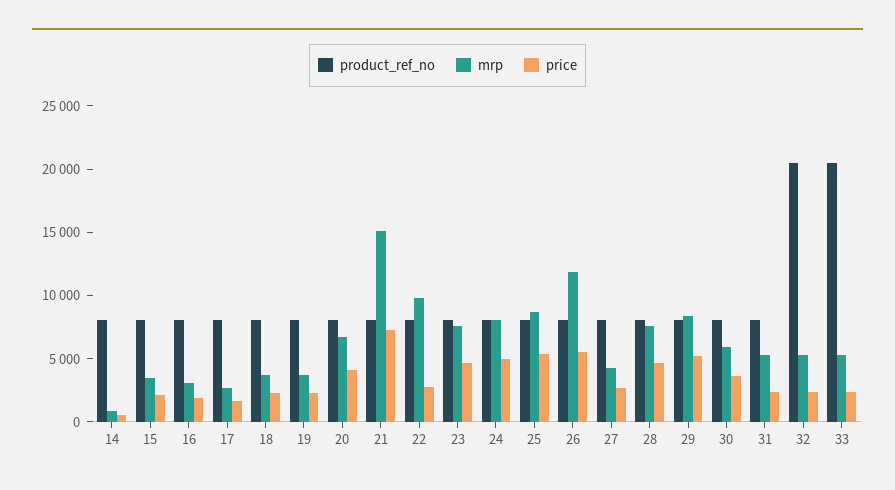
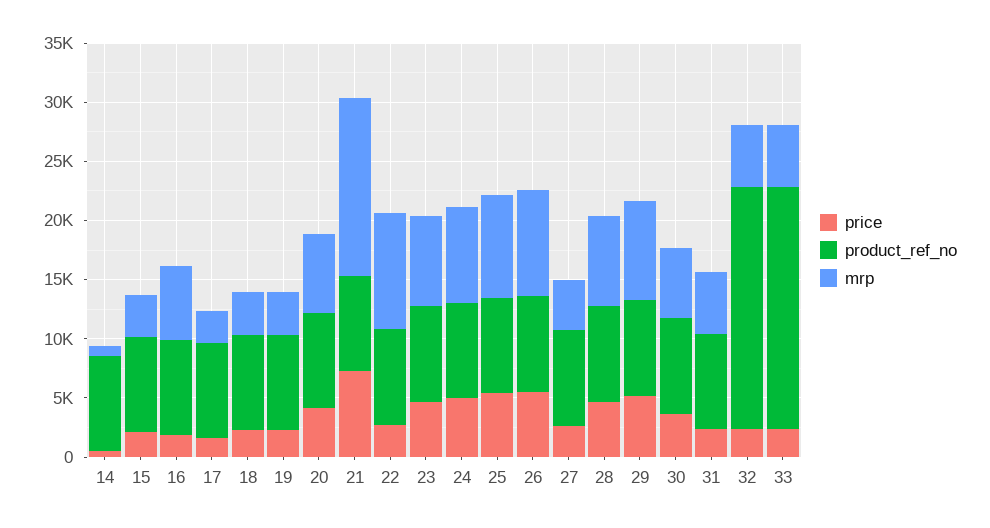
mrp, 16: 3000 -> 6000
mrp, 26: 12000 -> 9000

